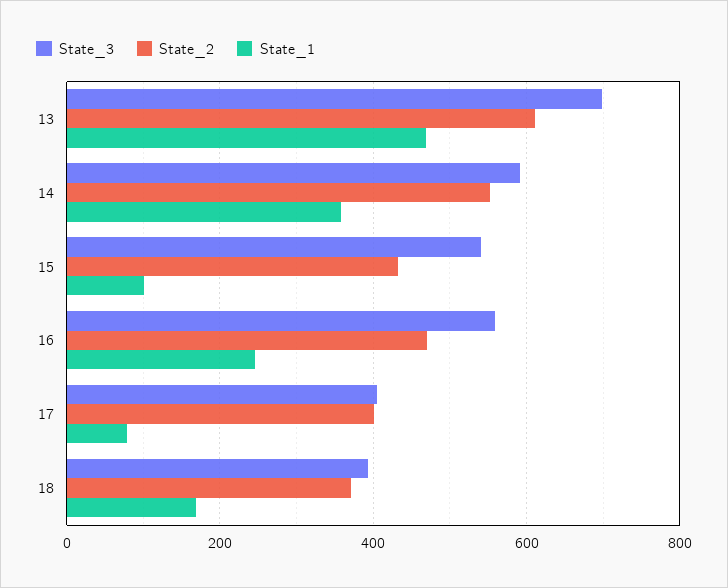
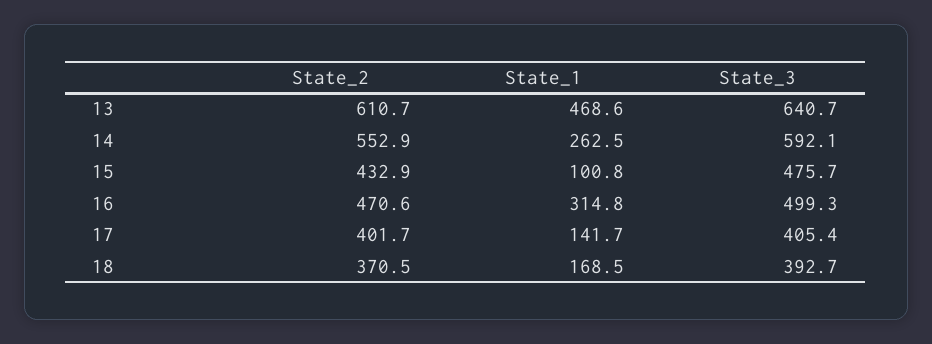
State_3, 13: 700 -> 640.7
State_1, 14: 360 -> 262.5
State_3, 15: 540 -> 475.7
State_3, 16: 560 -> 499.3
State_1, 16: 240 -> 314.8
State_1, 17: 80 -> 141.7

